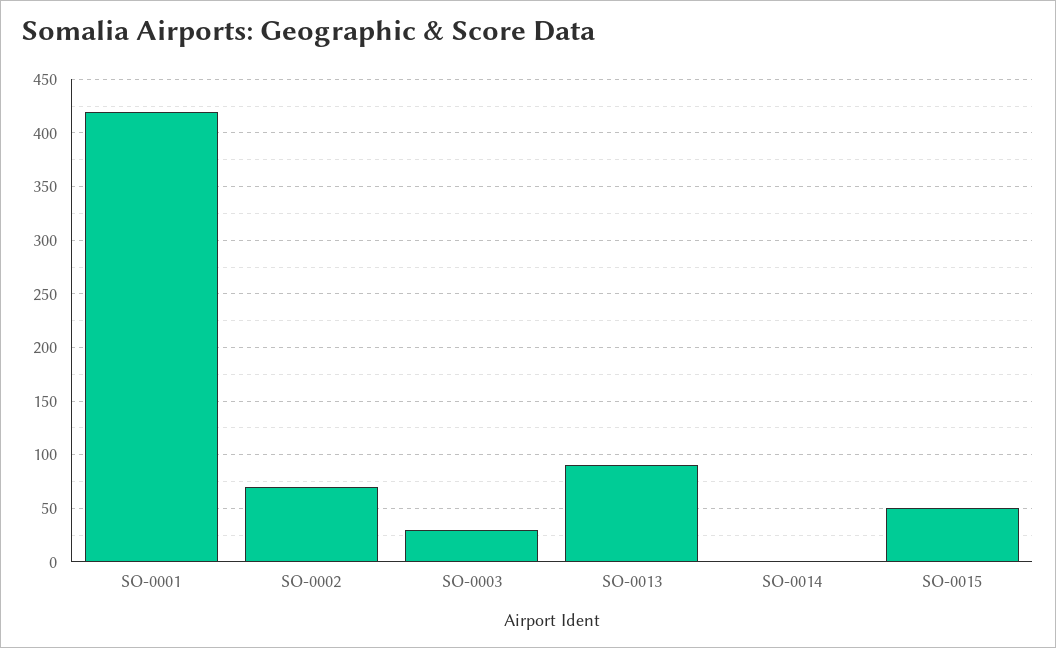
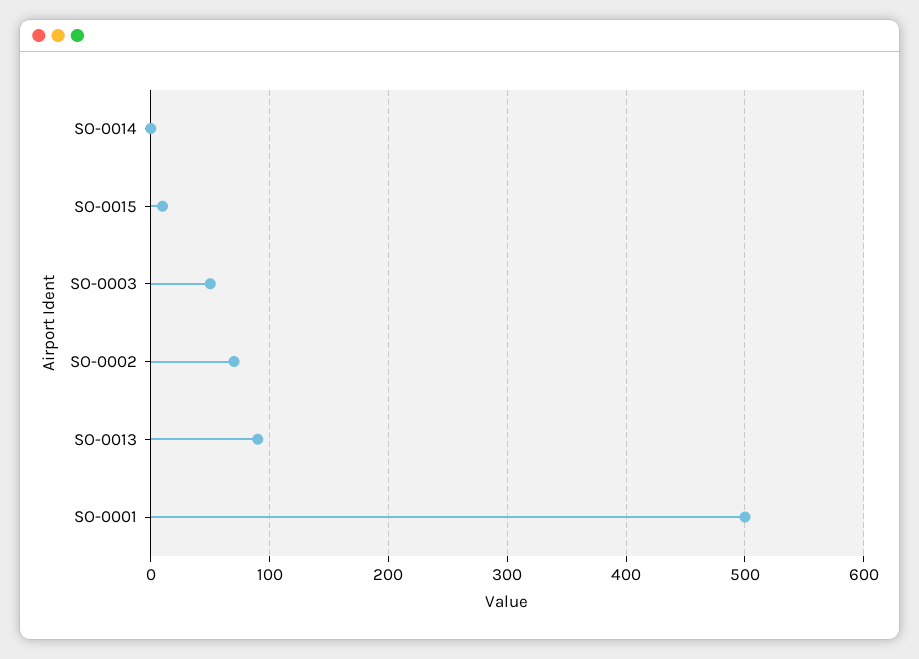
SO-0001: 420 -> 500
SO-0003: 30 -> 50
SO-0015: 50 -> 10

